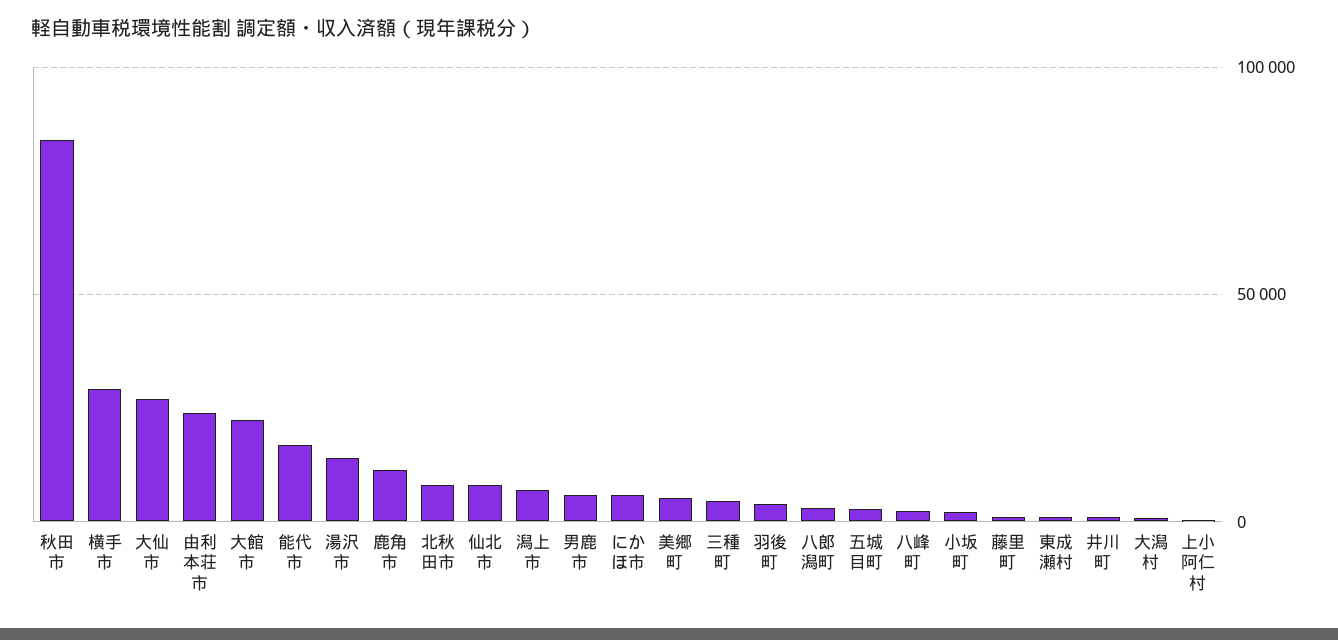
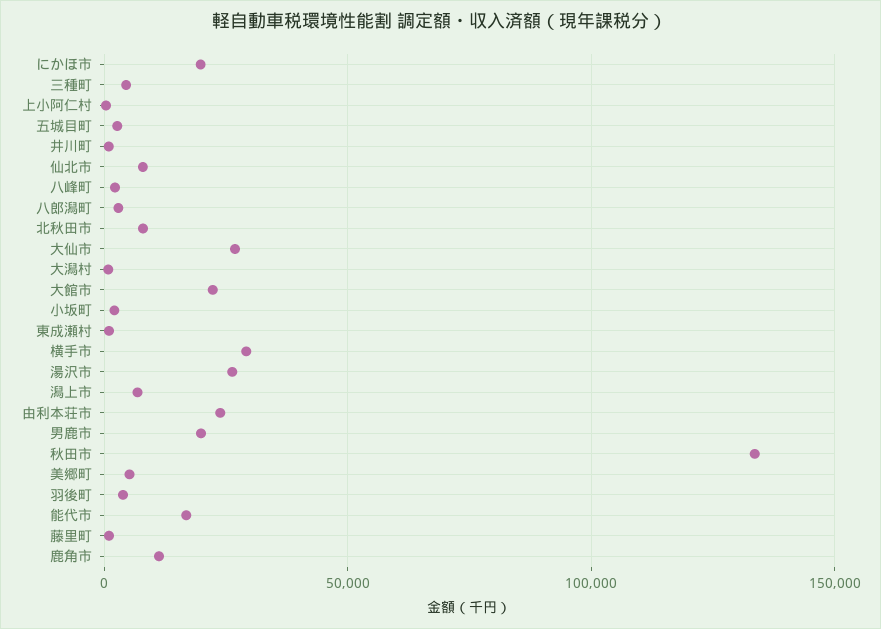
秋田市: 85000 -> 135000
湯沢市: 15000 -> 25000
男鹿市: 5000 -> 20000
にかほ市: 5000 -> 20000

